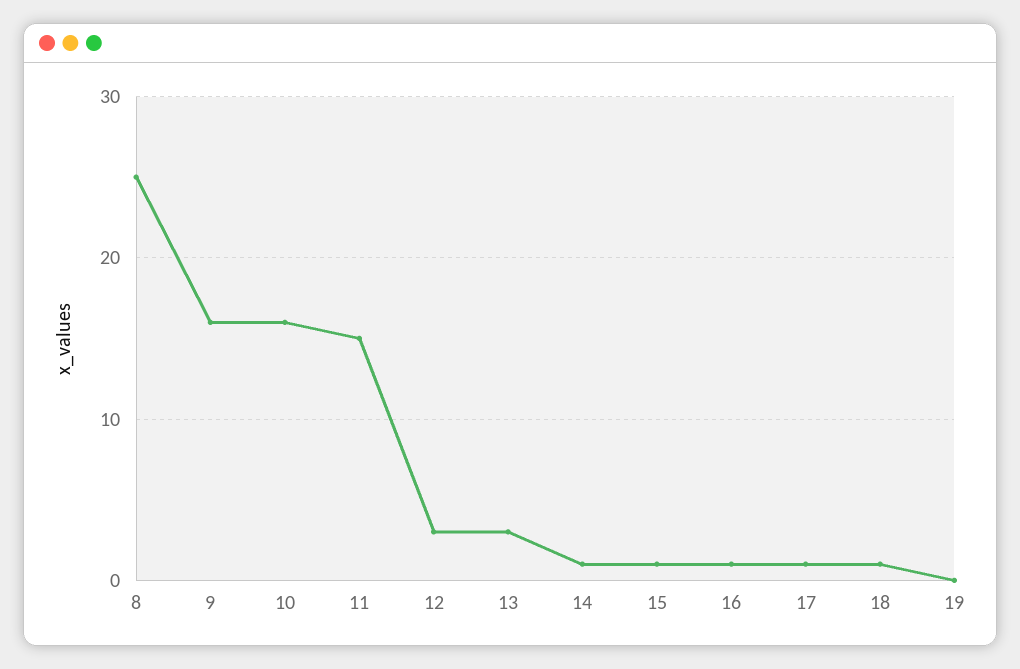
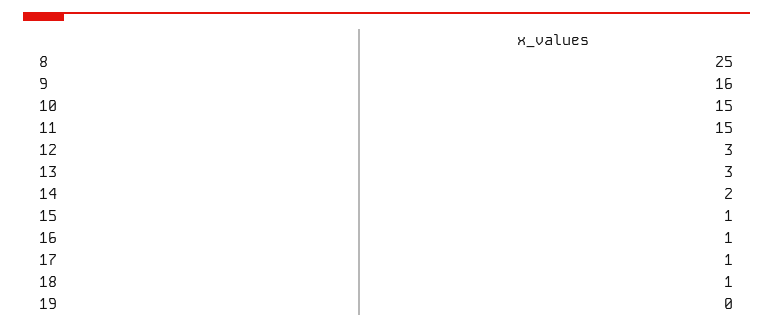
10: 16 -> 15
14: 1 -> 2

